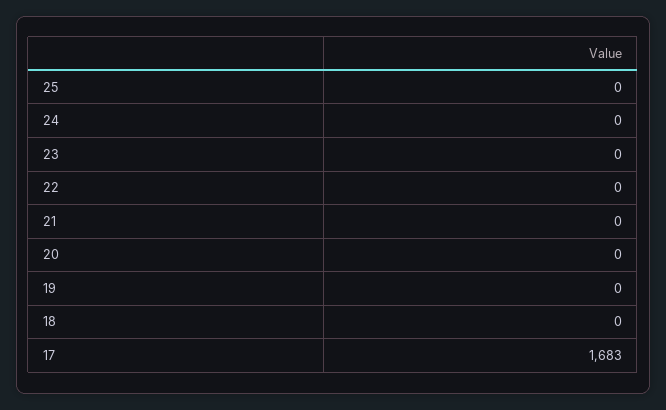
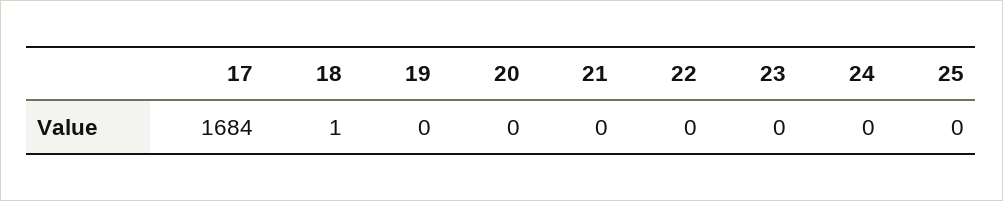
18: 0 -> 1
17: 1683 -> 1684

